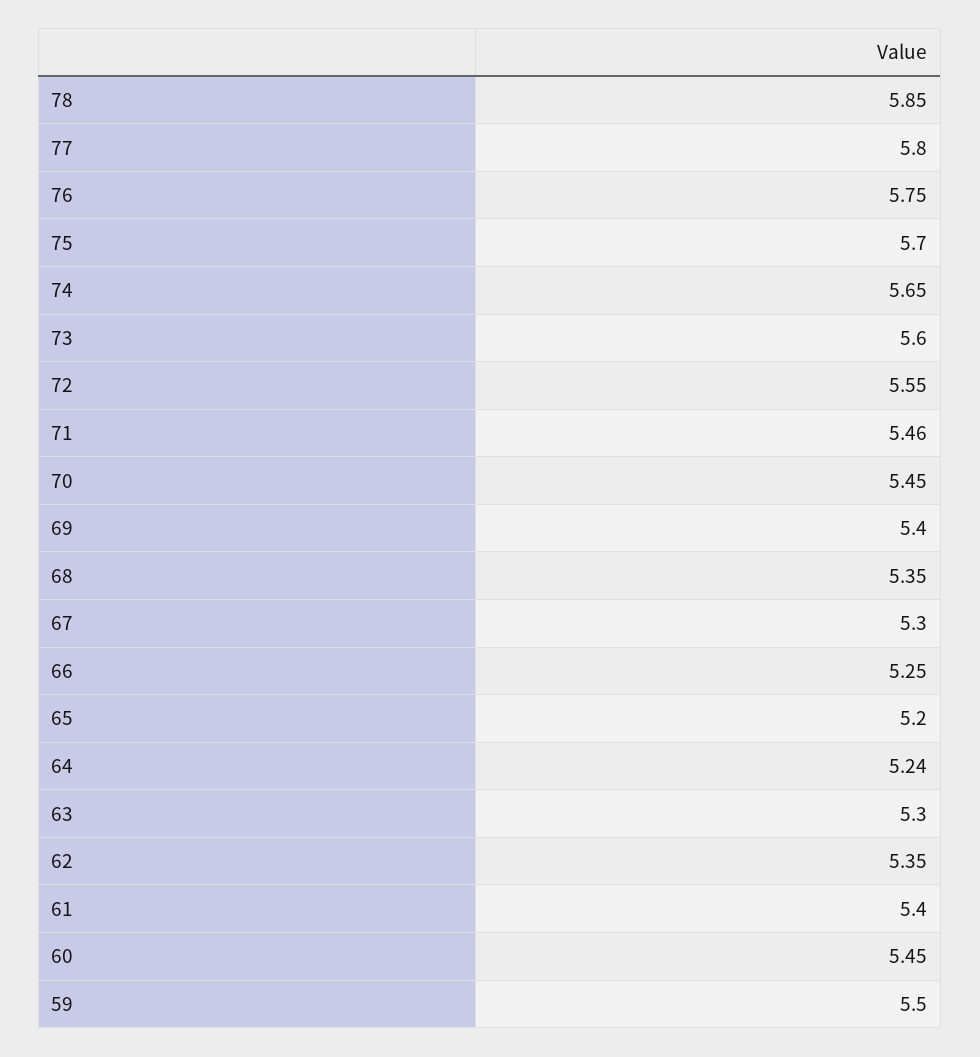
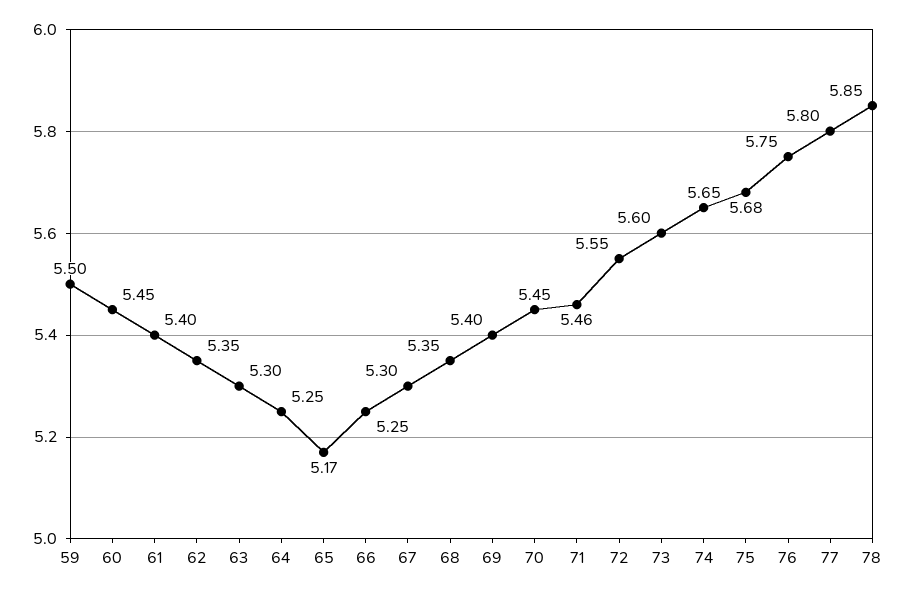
75: 5.7 -> 5.68
65: 5.2 -> 5.17
64: 5.24 -> 5.25

